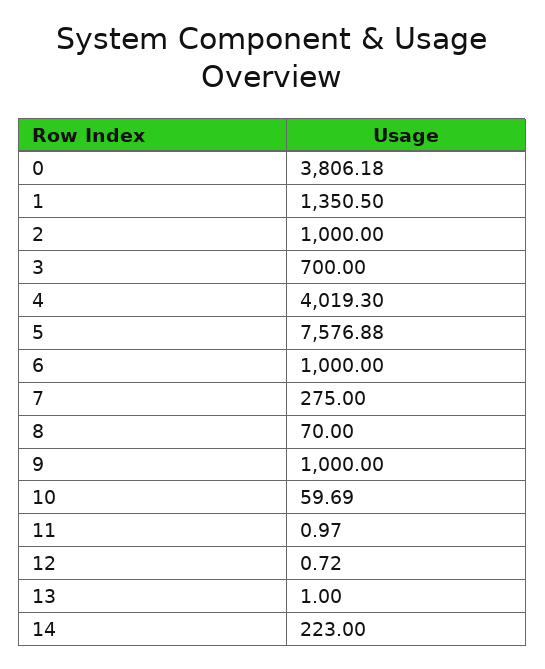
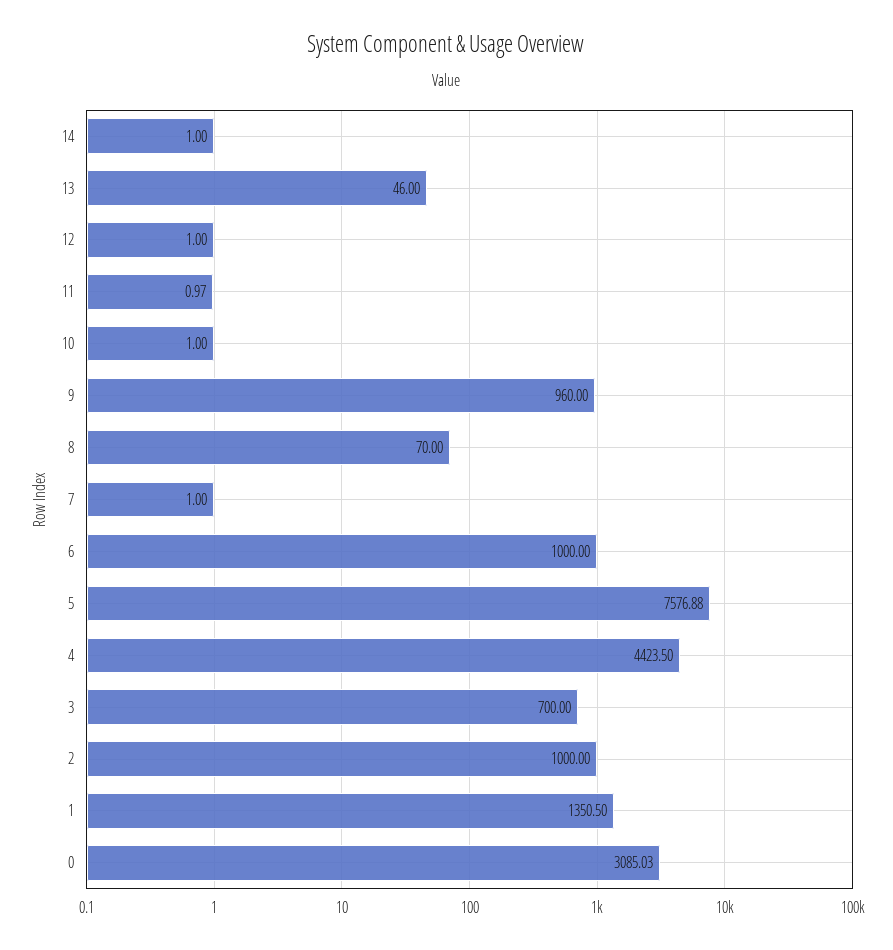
0: 3806.18 -> 3085.03
4: 4019.3 -> 4423.5
7: 275 -> 1
9: 1000 -> 960
10: 59.69 -> 1
12: 0.72 -> 1
13: 1 -> 46
14: 223 -> 1

